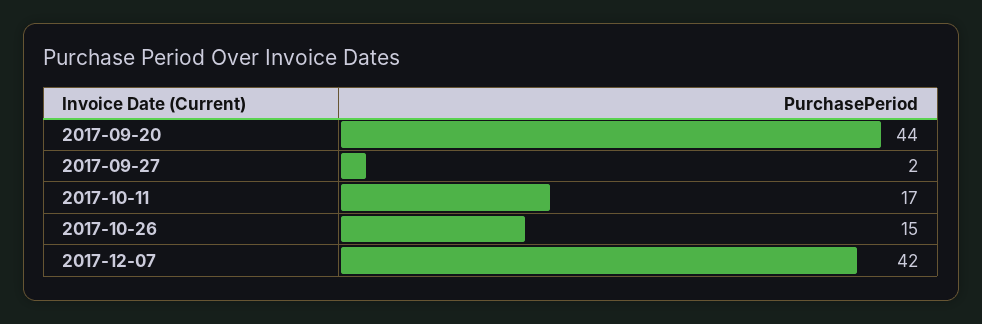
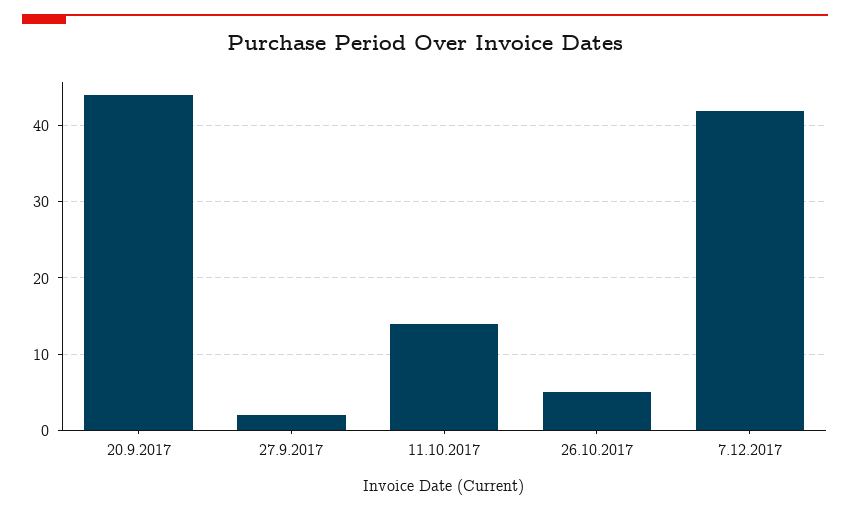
2017-10-11: 17 -> 14
2017-10-26: 15 -> 5

